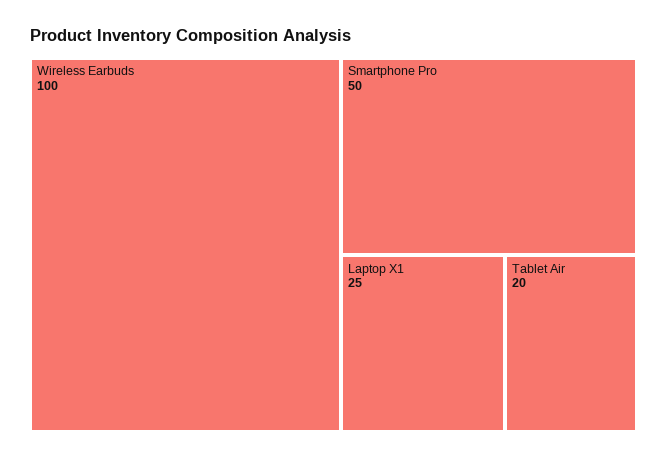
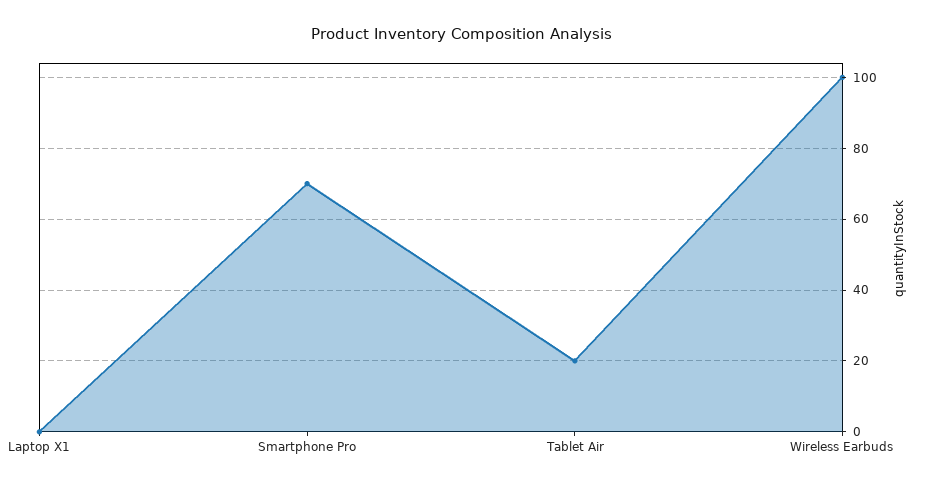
Smartphone Pro: 50 -> 70
Laptop X1: 25 -> 0

